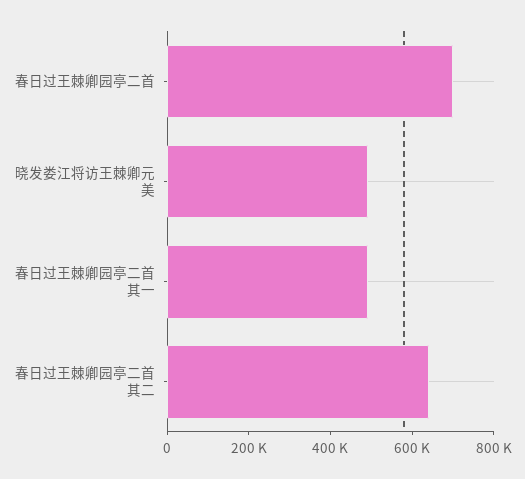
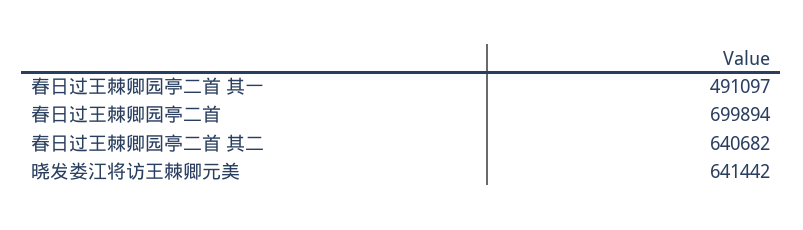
晓发娄江将访王棘卿元美: 500000 -> 641442

